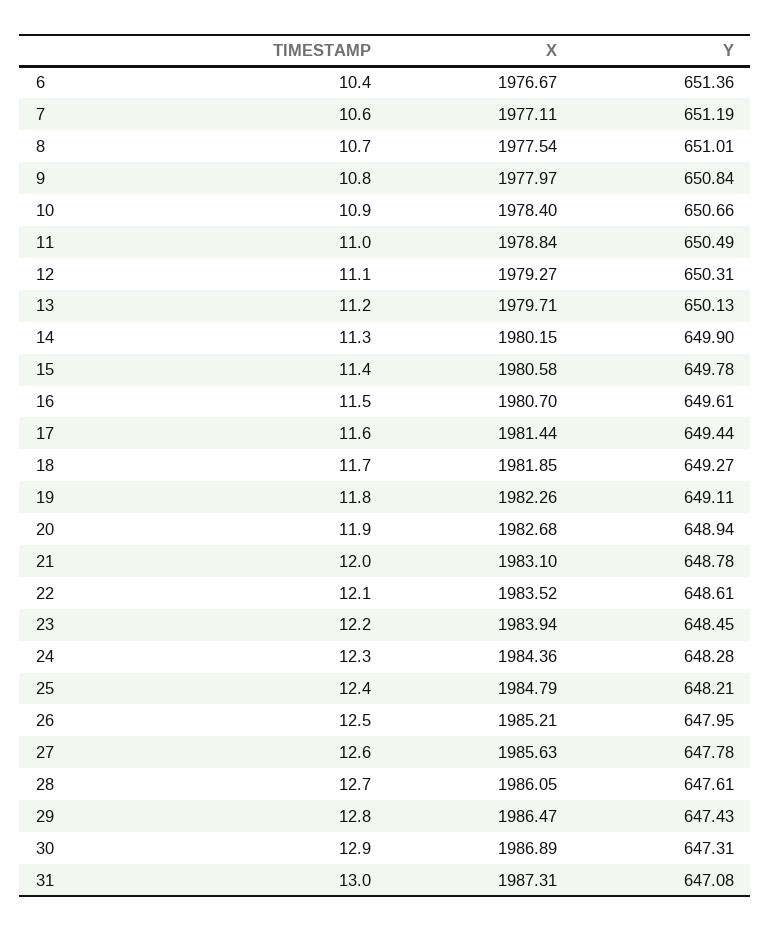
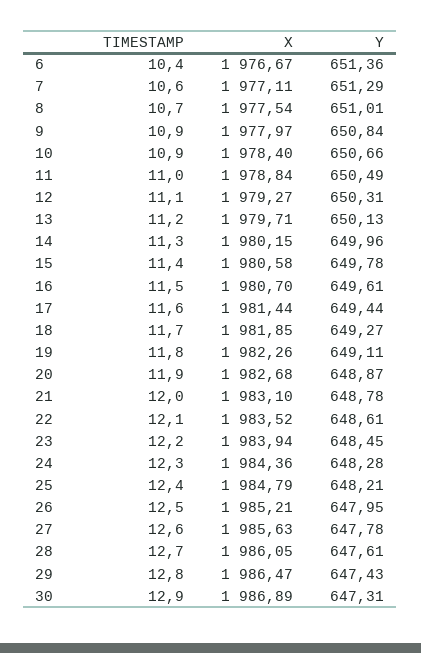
Y, 7: 651.19 -> 651.29
TIMESTAMP, 9: 10.8 -> 10.9
Y, 14: 649.9 -> 649.96
Y, 20: 648.94 -> 648.87
TIMESTAMP, 31: 13 -> none
X, 31: 1987.31 -> none
Y, 31: 647.08 -> none

